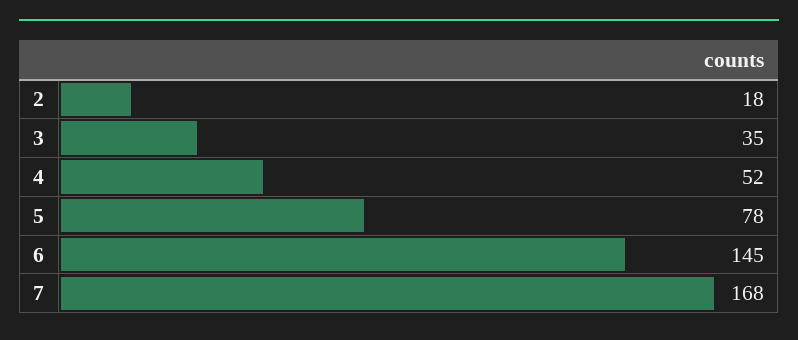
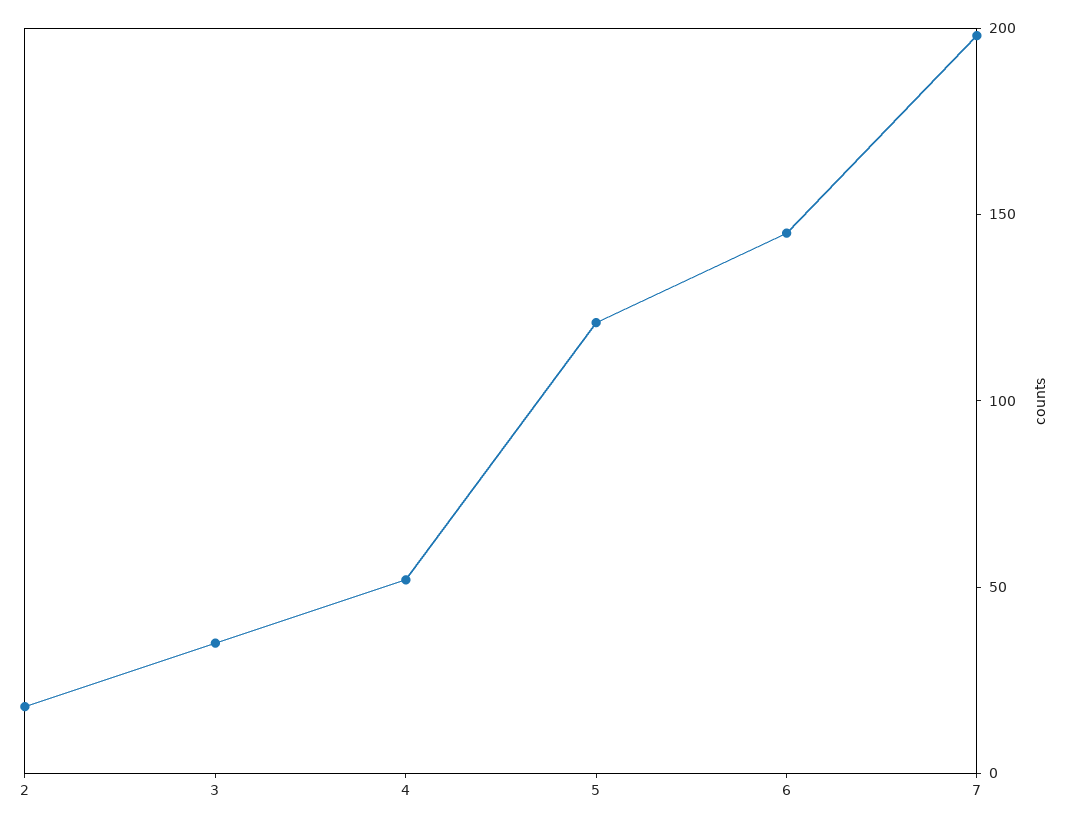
5: 78 -> 120
7: 168 -> 200

